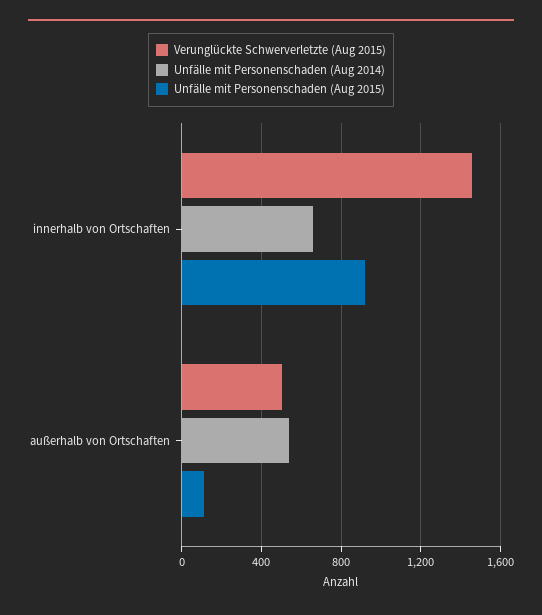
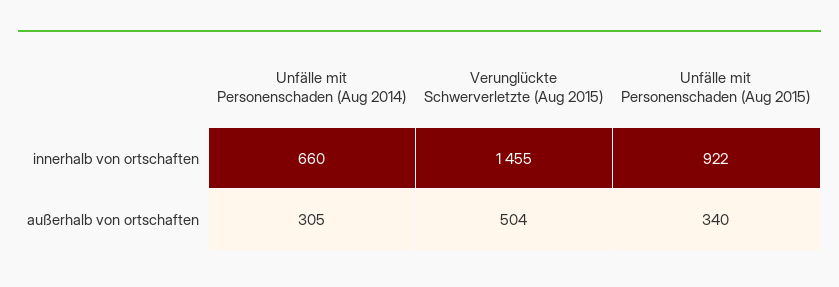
Unfälle mit Personenschaden (Aug 2014), außerhalb von Ortschaften: 550 -> 305
Unfälle mit Personenschaden (Aug 2015), außerhalb von Ortschaften: 100 -> 340

